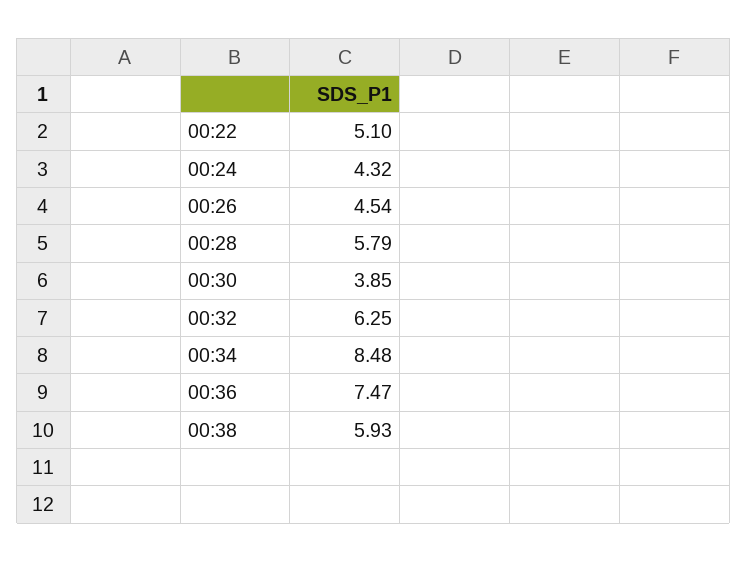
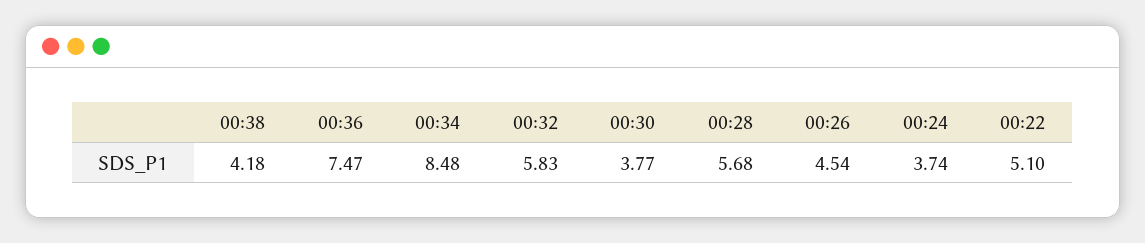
00:24: 4.32 -> 3.74
00:28: 5.79 -> 5.68
00:30: 3.85 -> 3.77
00:32: 6.25 -> 5.83
00:38: 5.93 -> 4.18

